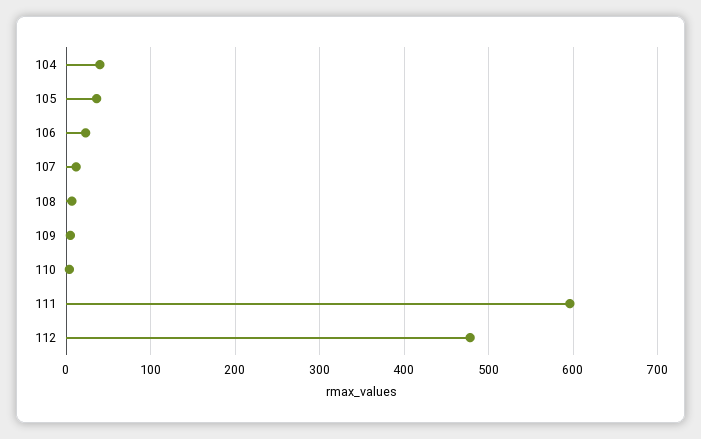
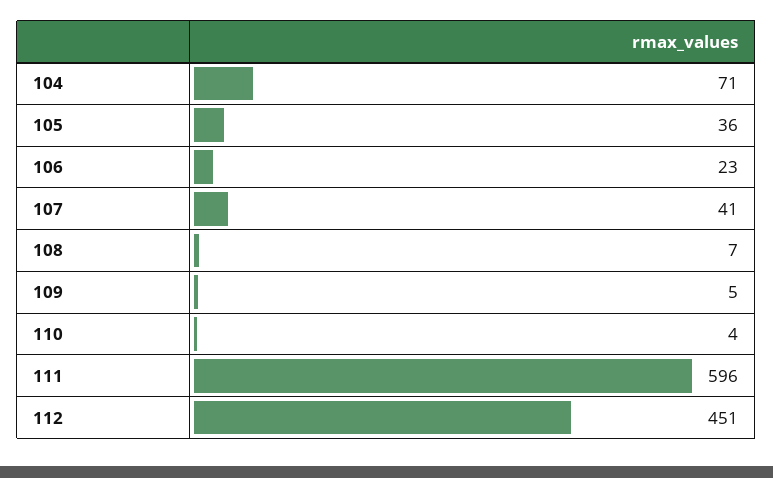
104: 40 -> 71
107: 10 -> 41
112: 480 -> 451

